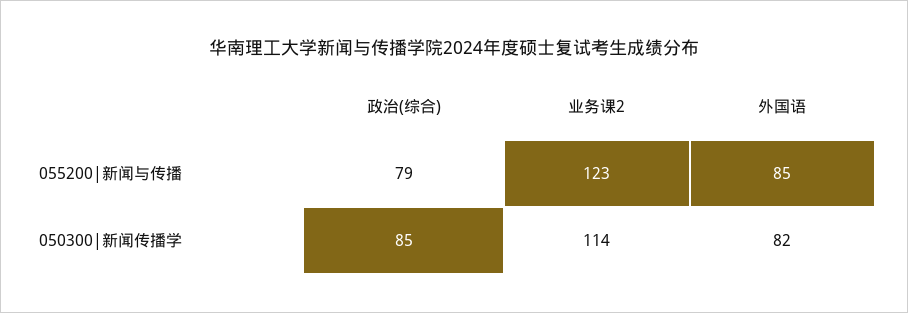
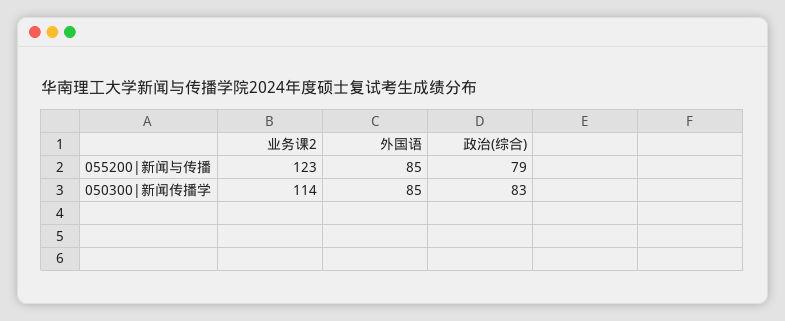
政治(综合), 050300|新闻传播学: 85 -> 83
外国语, 050300|新闻传播学: 82 -> 85

